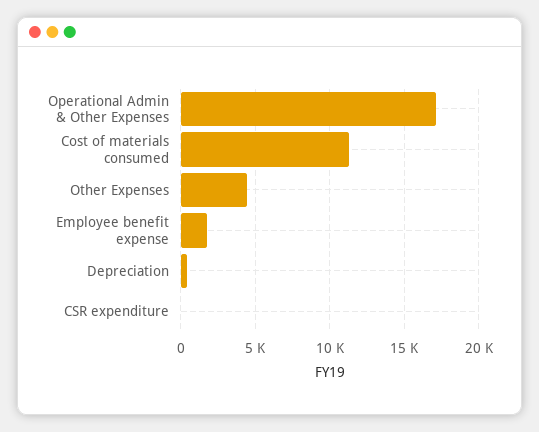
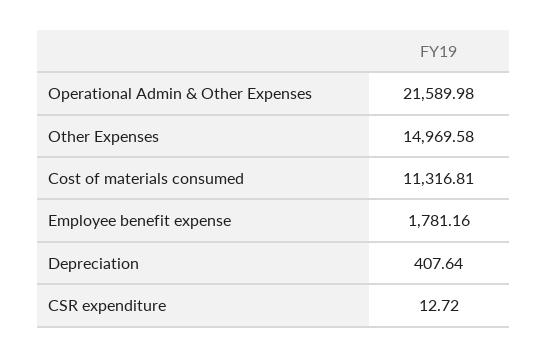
Operational Admin & Other Expenses: 17000 -> 21589.98
Other Expenses: 4500 -> 14969.58

